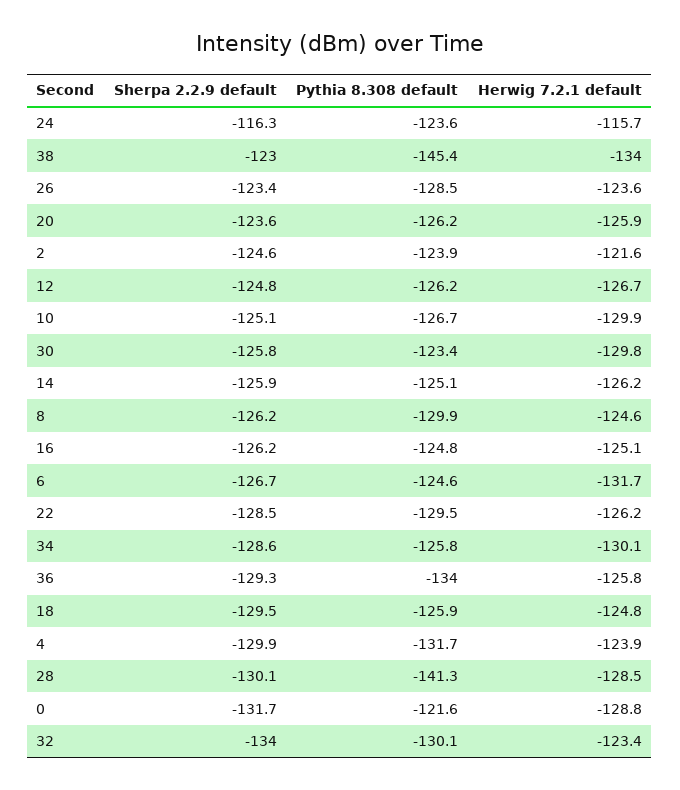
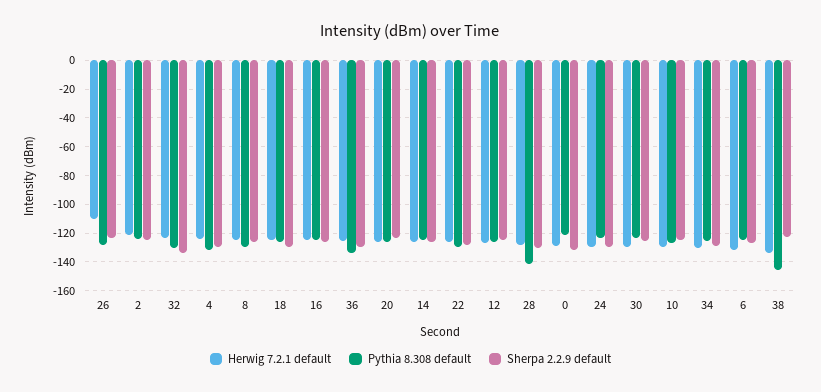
Sherpa 2.2.9 default, 24: -116.3 -> -130
Herwig 7.2.1 default, 24: -115.7 -> -130
Herwig 7.2.1 default, 26: -123.6 -> -110

